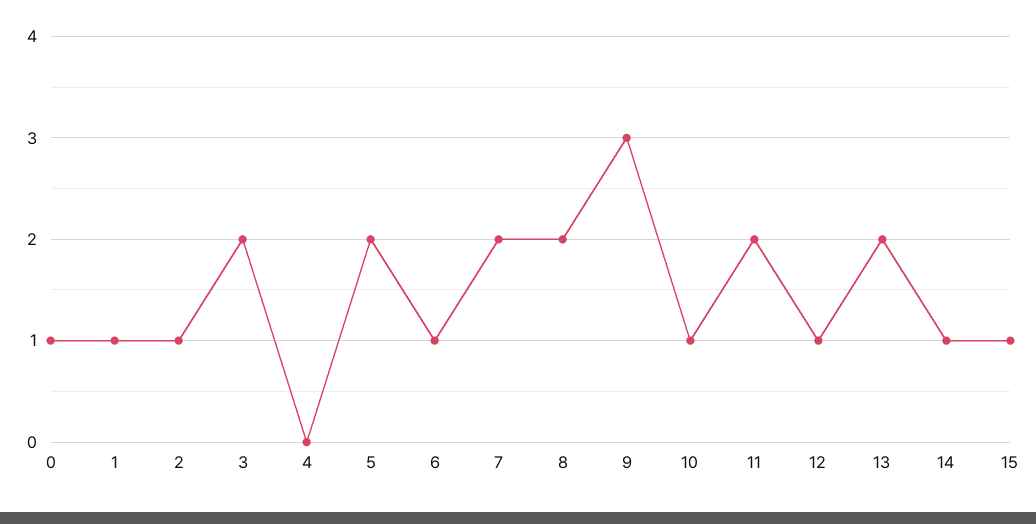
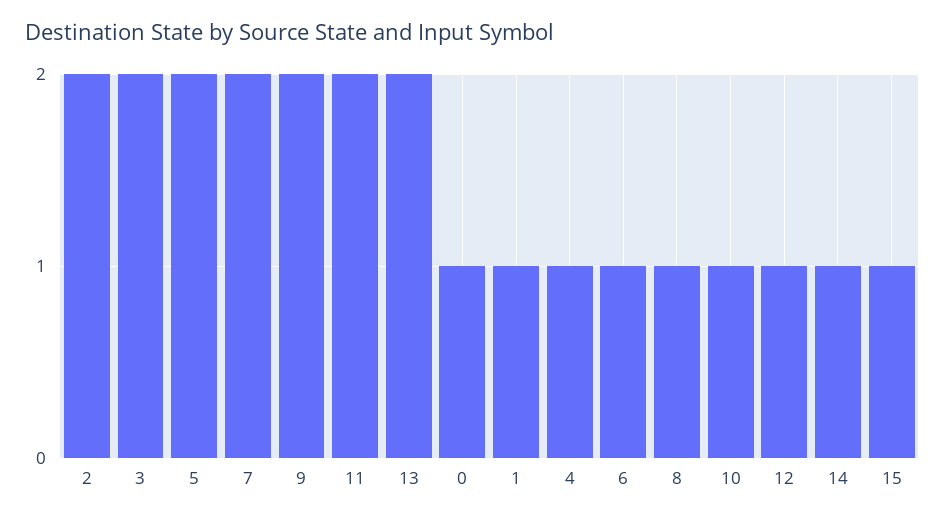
2: 1 -> 2
4: 0 -> 1
8: 2 -> 1
9: 3 -> 2

